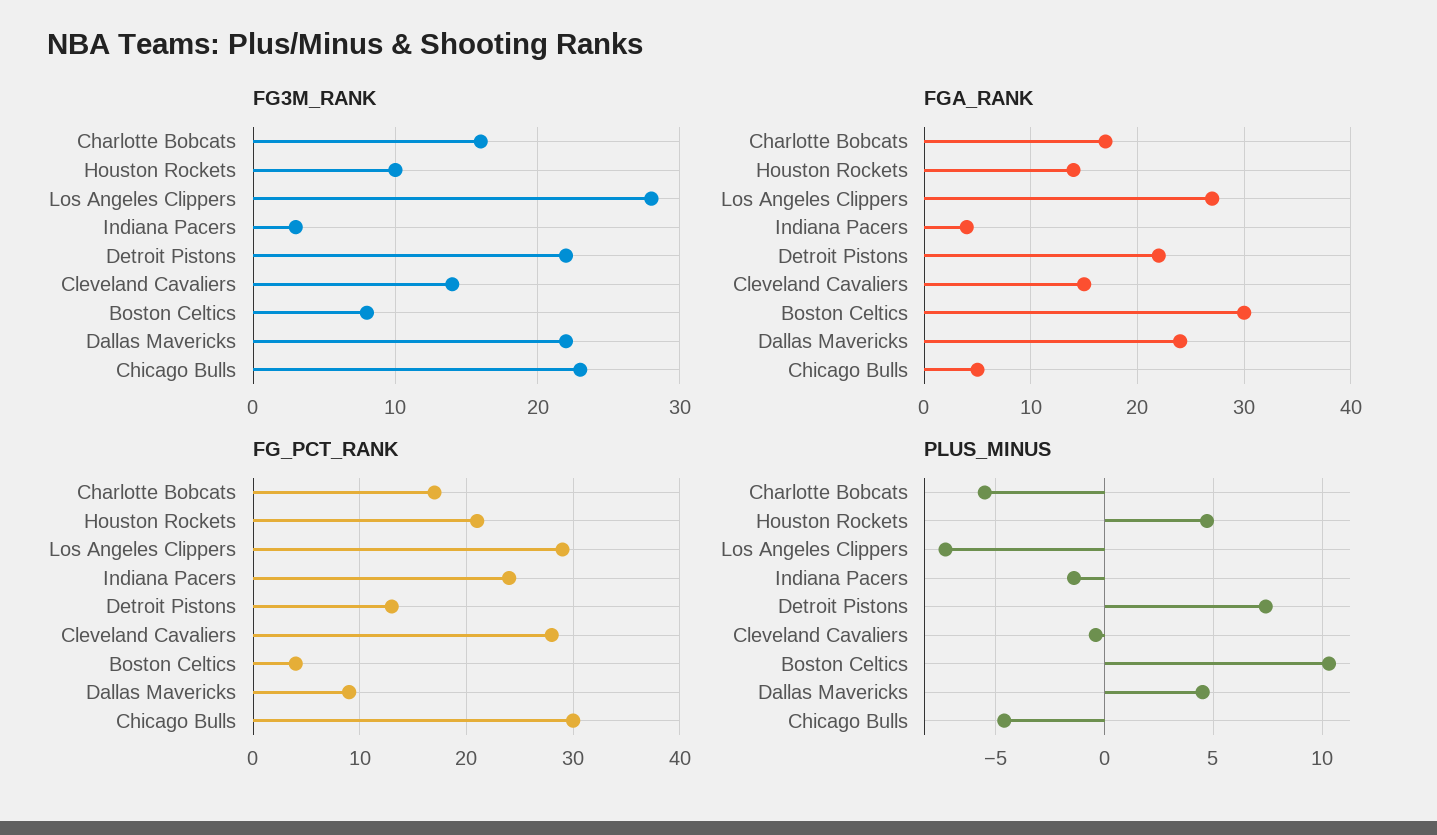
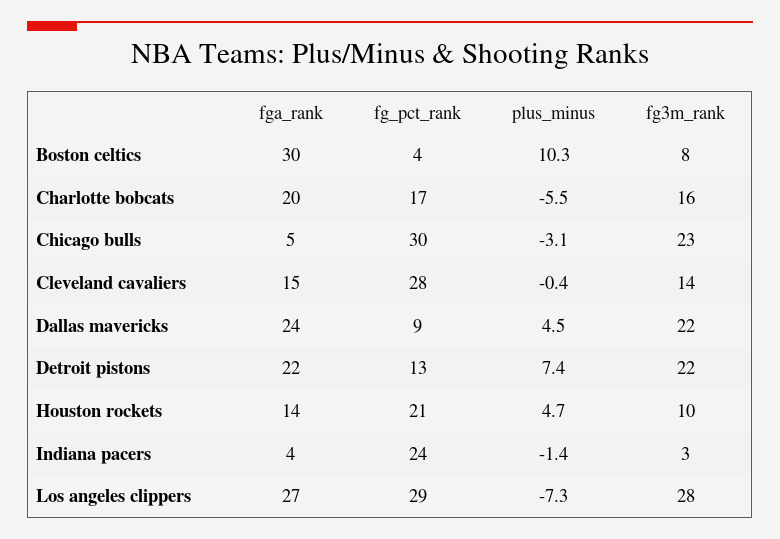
FGA_RANK, Charlotte Bobcats: 17 -> 20
PLUS_MINUS, Chicago Bulls: -4.5 -> -3.1

